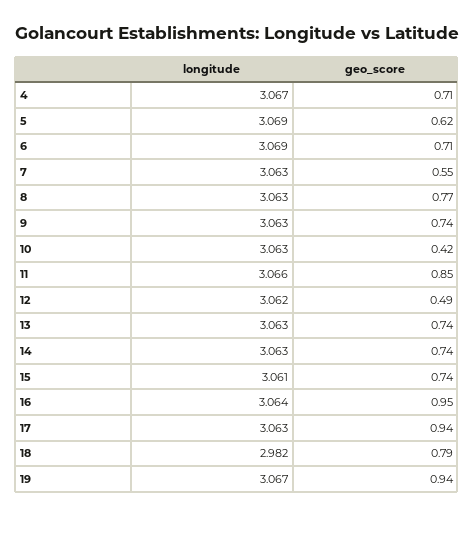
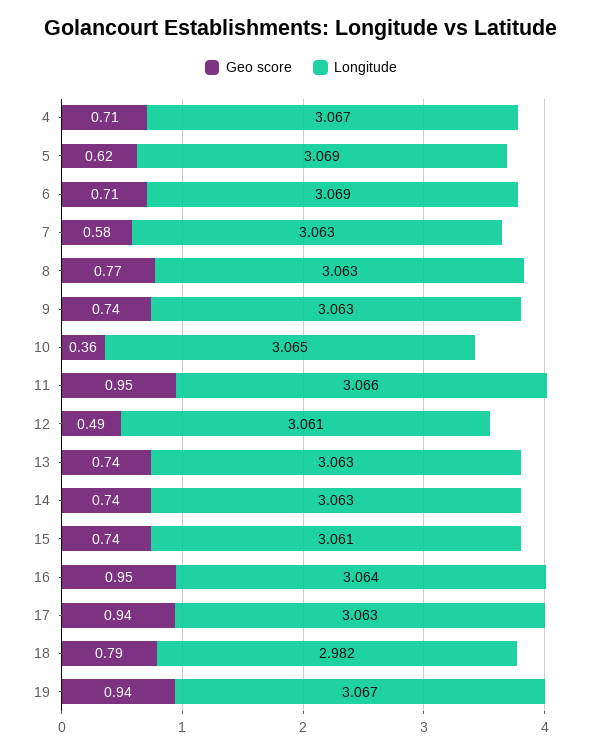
geo_score, 7: 0.55 -> 0.58
longitude, 10: 3.063 -> 3.065
geo_score, 10: 0.42 -> 0.36
geo_score, 11: 0.85 -> 0.95
longitude, 12: 3.062 -> 3.061

